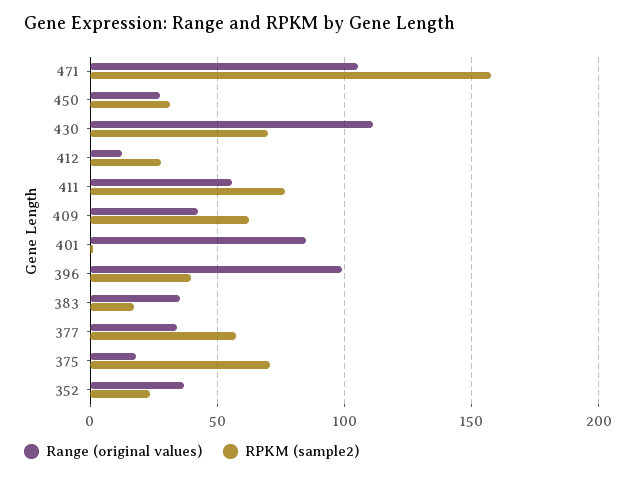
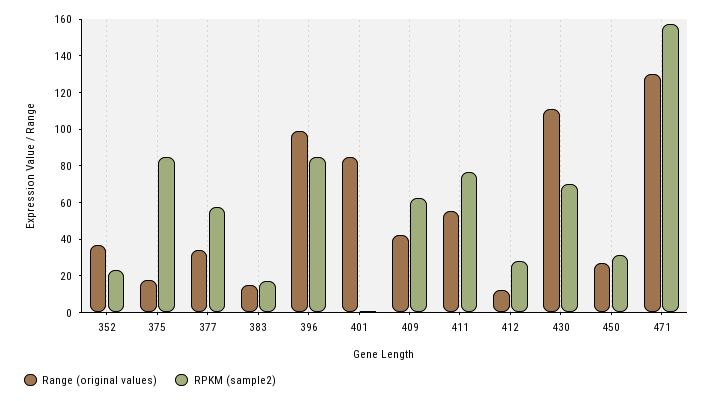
Range (original values), 471: 105 -> 130
RPKM (sample2), 396: 40 -> 85
Range (original values), 383: 35 -> 15
RPKM (sample2), 375: 70 -> 85

